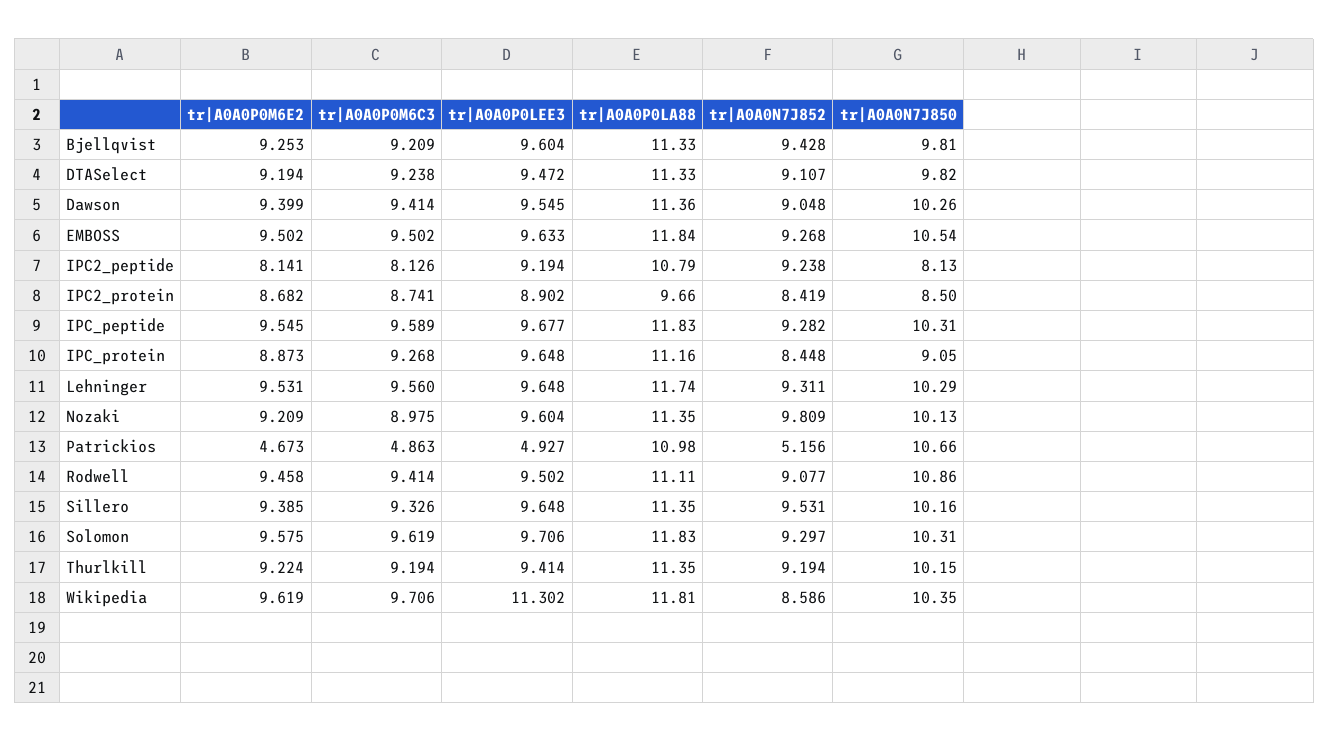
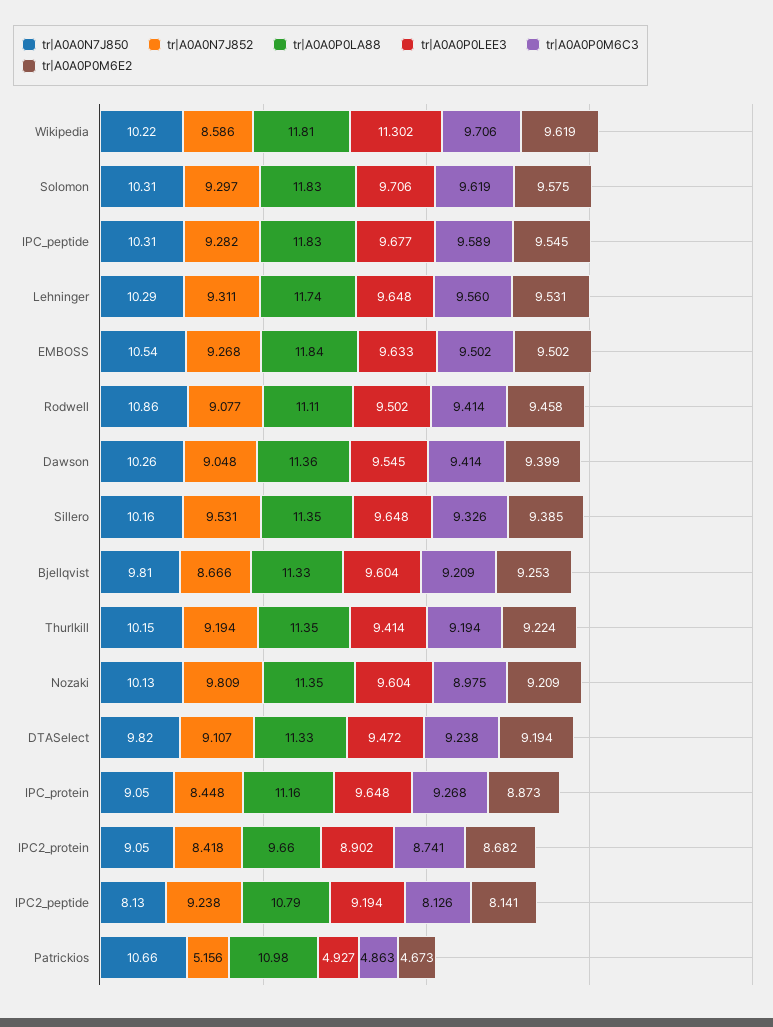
tr|A0A0N7J852, Bjellqvist: 9.428 -> 8.666
tr|A0A0N7J852, IPC2_protein: 8.419 -> 8.418
tr|A0A0N7J850, IPC2_protein: 8.5 -> 9.05
tr|A0A0N7J850, Wikipedia: 10.35 -> 10.22

